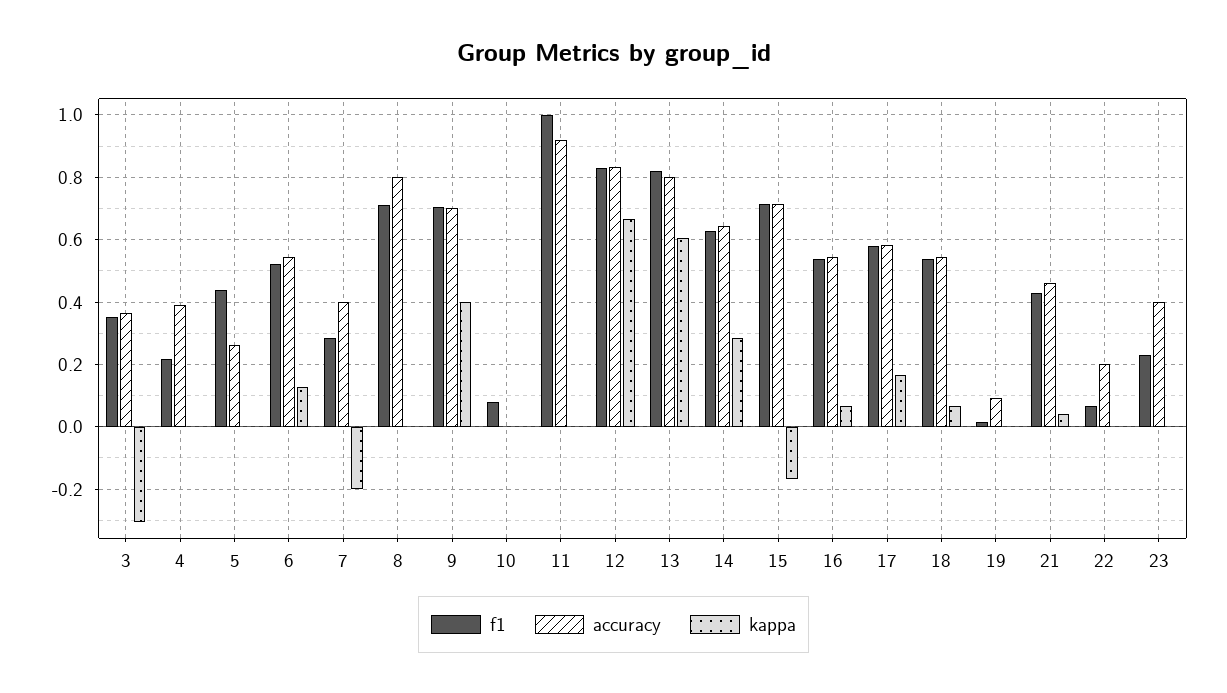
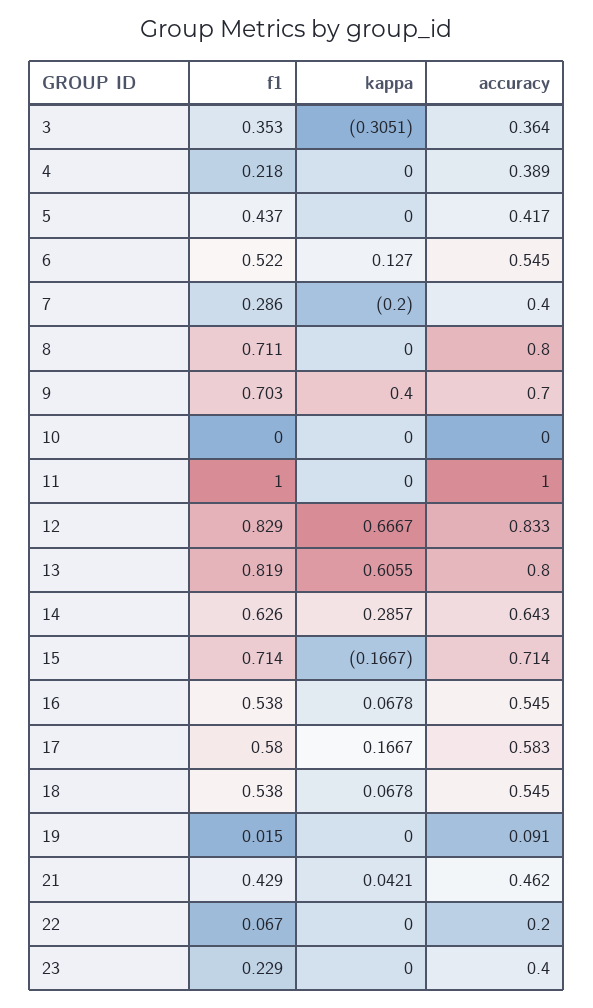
accuracy, 5: 0.26 -> 0.417
f1, 10: 0.08 -> 0
accuracy, 11: 0.92 -> 1

